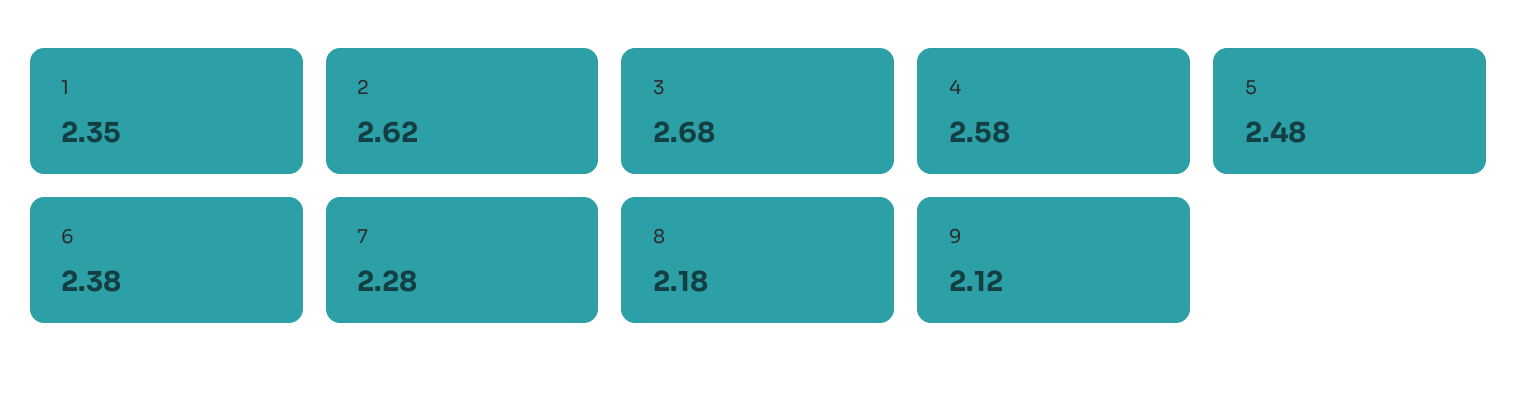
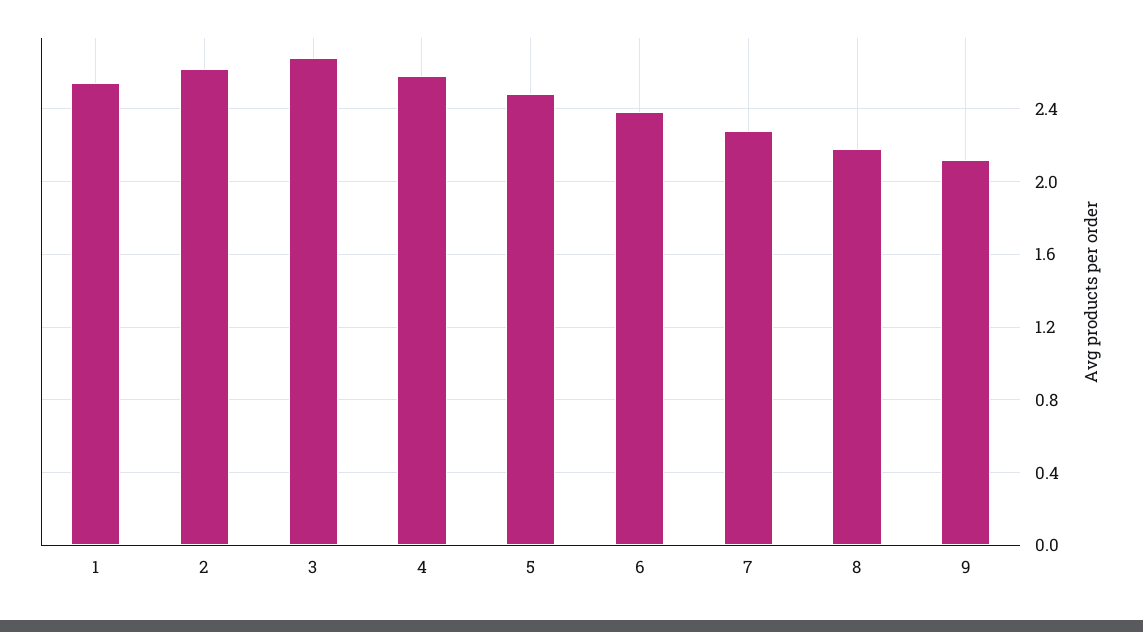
1: 2.35 -> 2.55

